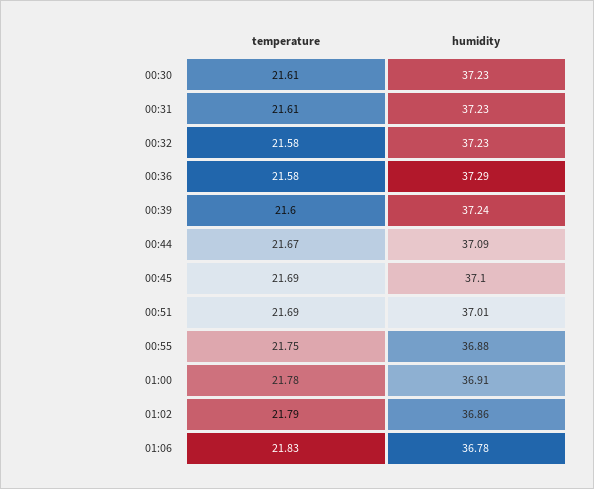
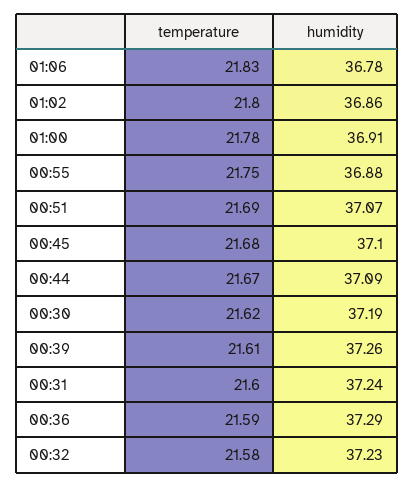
temperature, 00:30: 21.61 -> 21.62
humidity, 00:30: 37.23 -> 37.19
temperature, 00:31: 21.61 -> 21.6
humidity, 00:31: 37.23 -> 37.24
temperature, 00:36: 21.58 -> 21.59
temperature, 00:39: 21.6 -> 21.61
humidity, 00:39: 37.24 -> 37.26
temperature, 00:45: 21.69 -> 21.68
humidity, 00:51: 37.01 -> 37.07
temperature, 01:02: 21.79 -> 21.8

